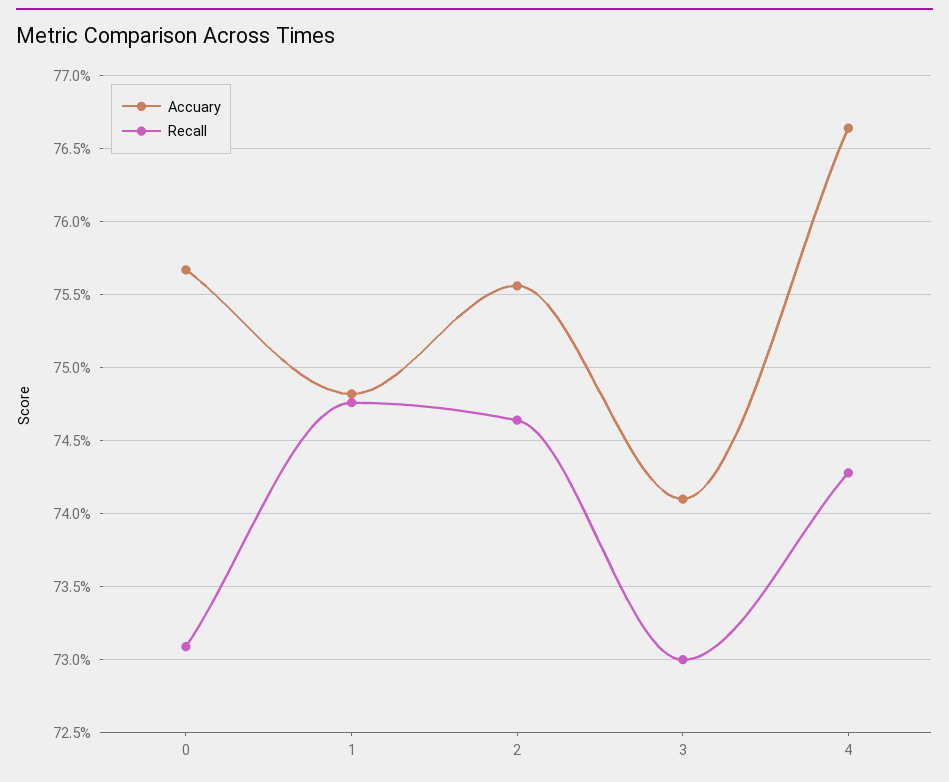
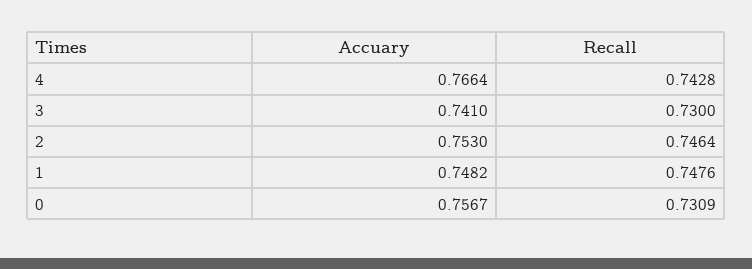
Accuary, 2: 0.7555 -> 0.753

